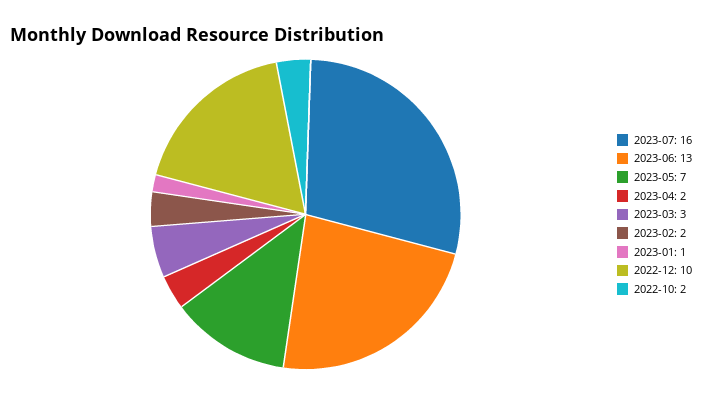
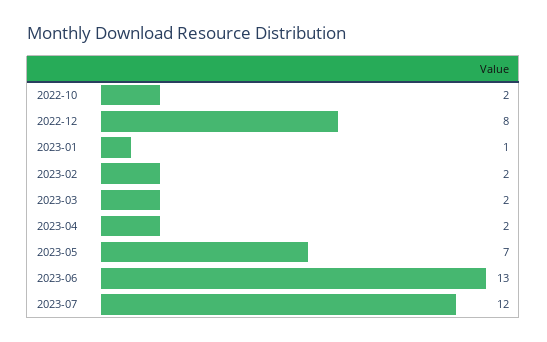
2023-07: 16 -> 12
2023-03: 3 -> 2
2022-12: 10 -> 8

